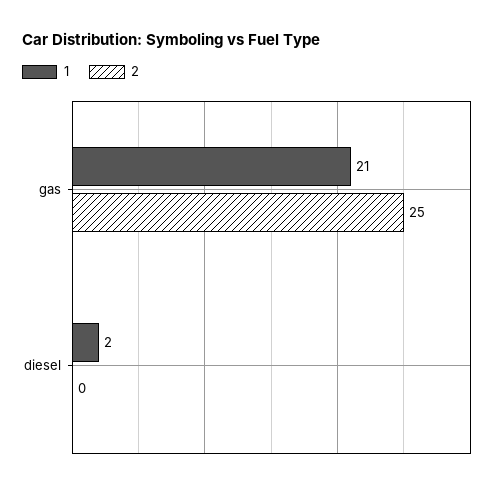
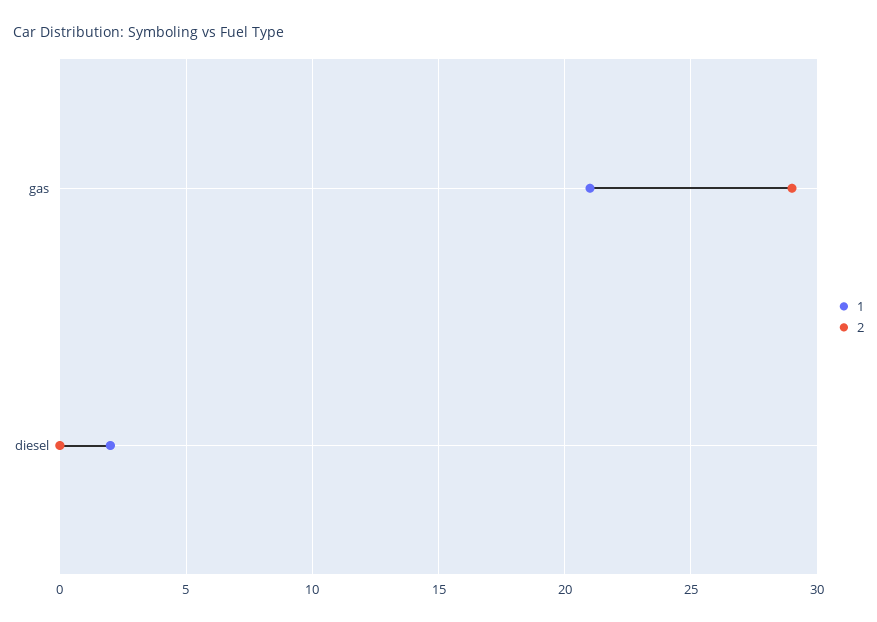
2, gas: 25 -> 29

